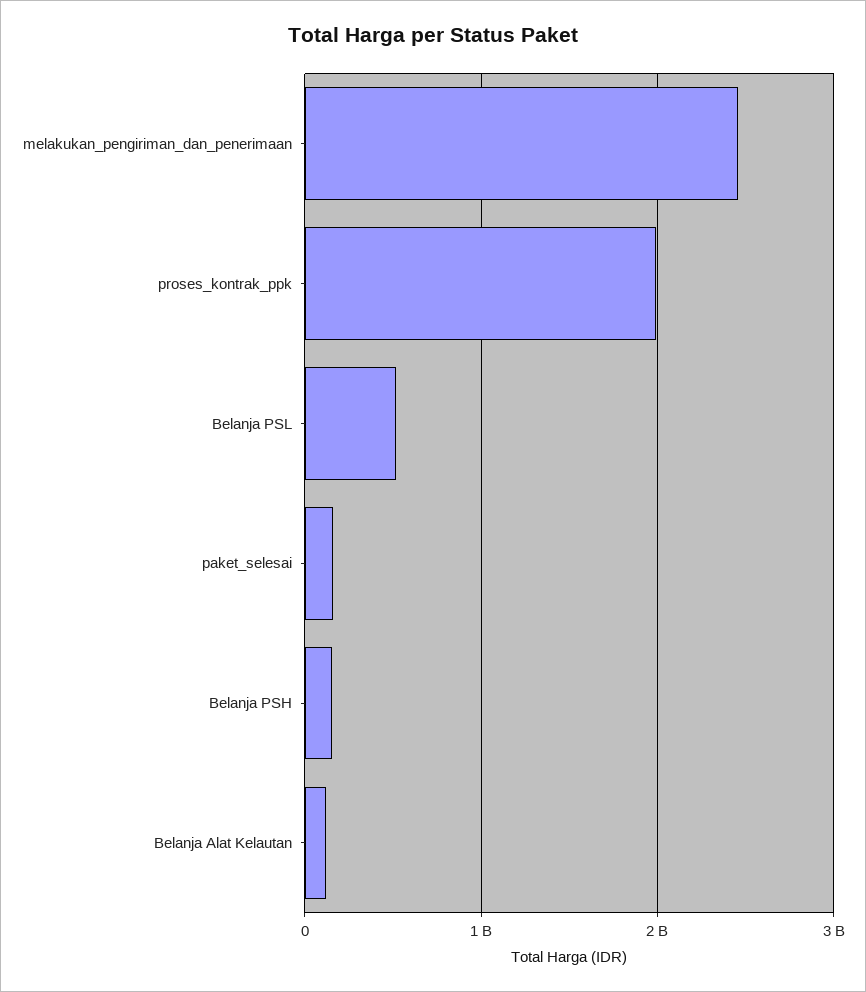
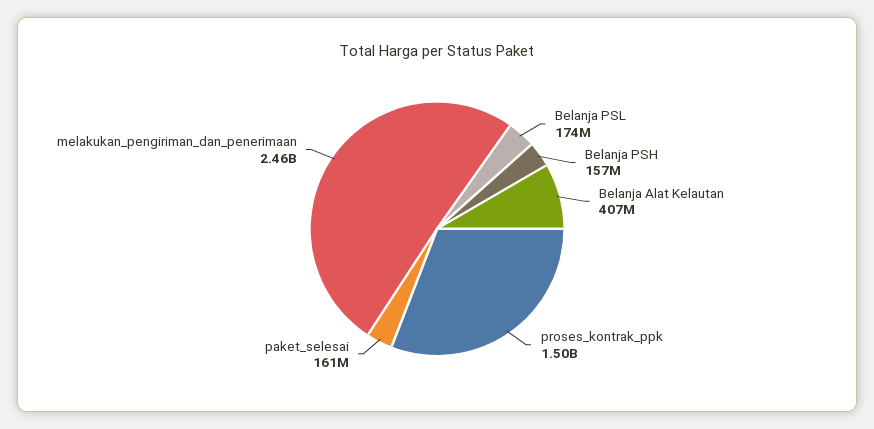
proses_kontrak_ppk: 2000000000 -> 1500000000
Belanja PSL: 500000000 -> 174000000
Belanja Alat Kelautan: 100000000 -> 407000000

